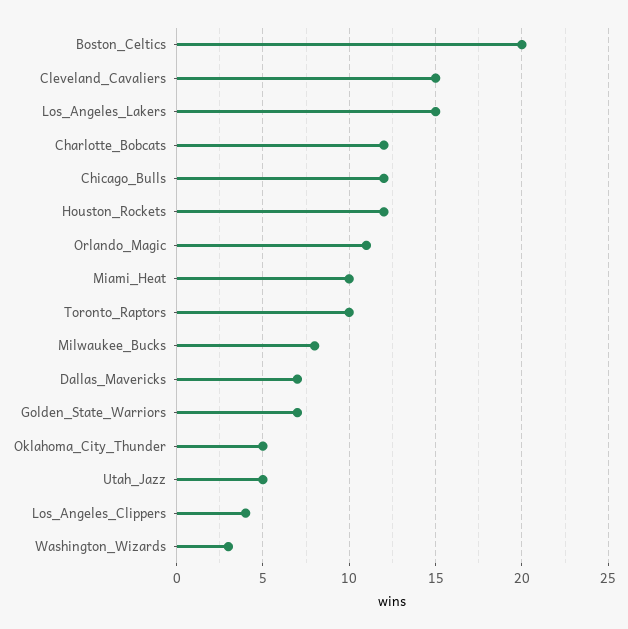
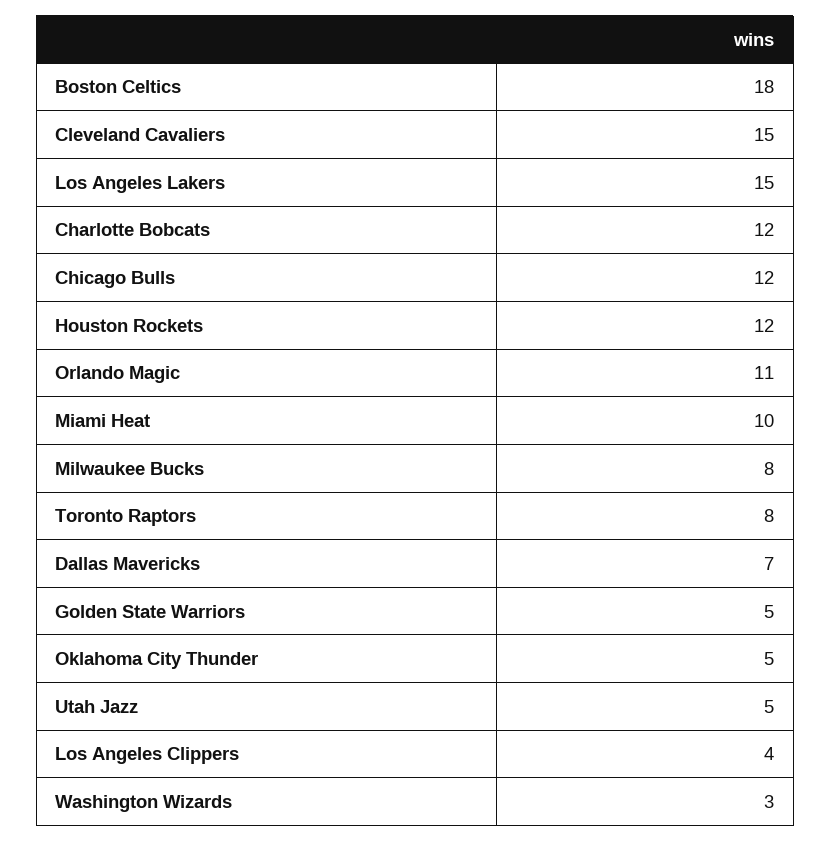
Boston_Celtics: 20 -> 18
Toronto_Raptors: 10 -> 8
Golden_State_Warriors: 7 -> 5

